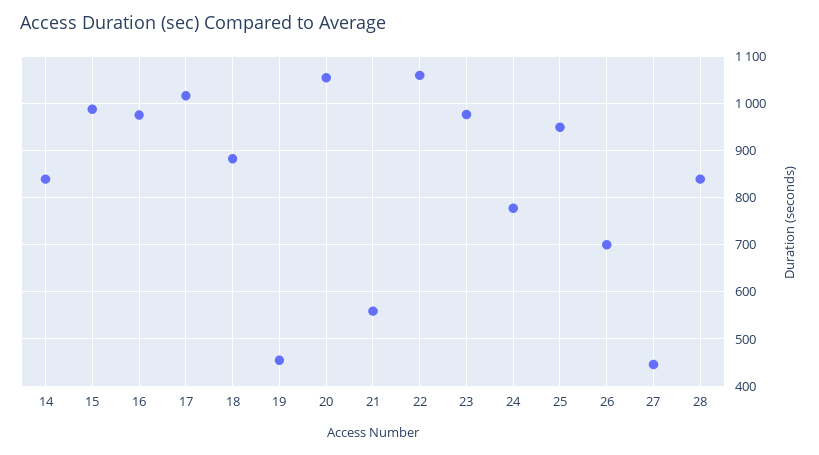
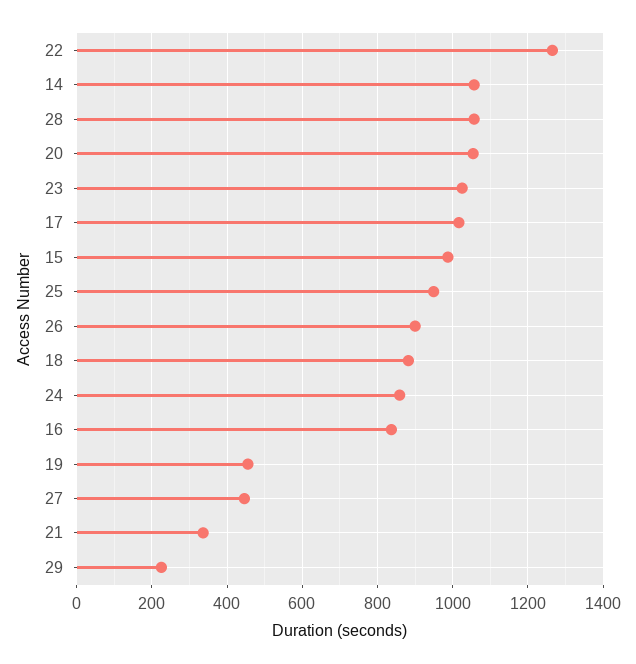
14: 840 -> 1060
16: 980 -> 840
21: 560 -> 340
22: 1060 -> 1260
23: 980 -> 1020
24: 780 -> 860
26: 700 -> 900
28: 840 -> 1060
29: none -> 220

